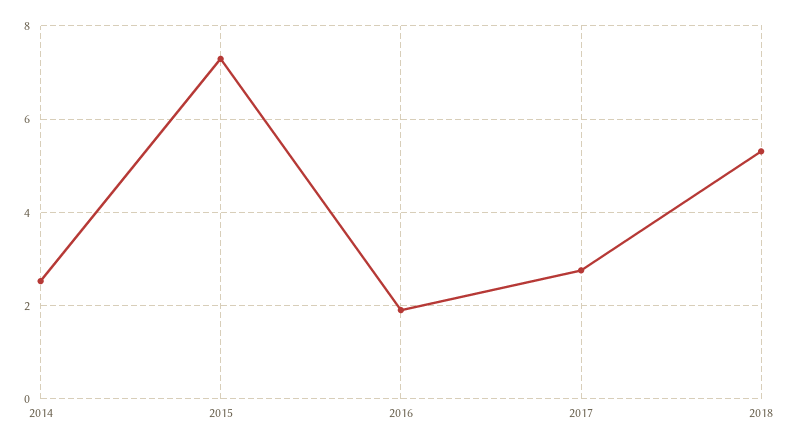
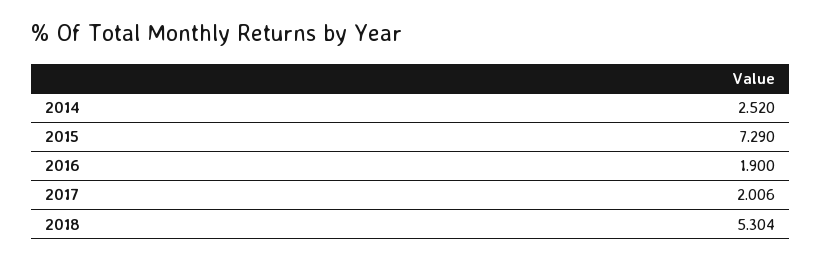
2017: 2.8 -> 2.006

